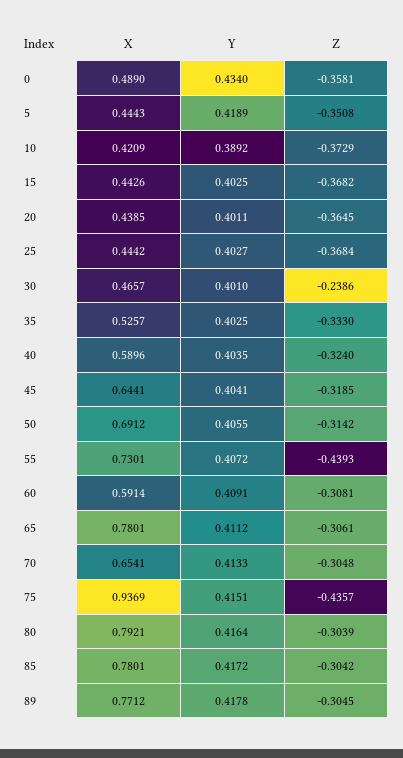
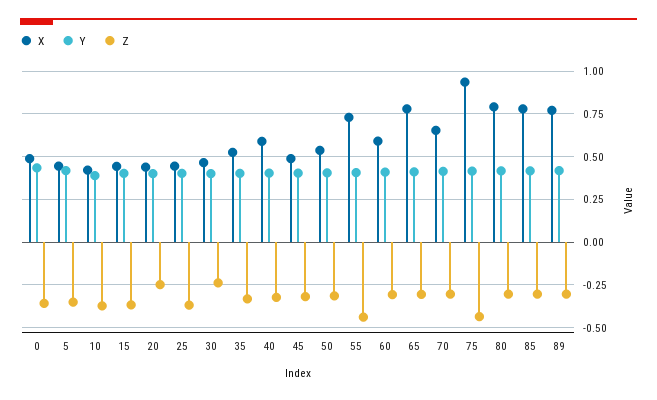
Z, 20: -0.3645 -> -0.25
X, 45: 0.6441 -> 0.5
X, 50: 0.6912 -> 0.55

